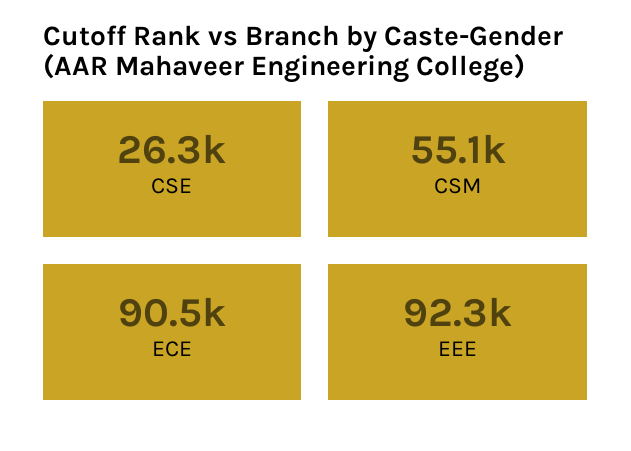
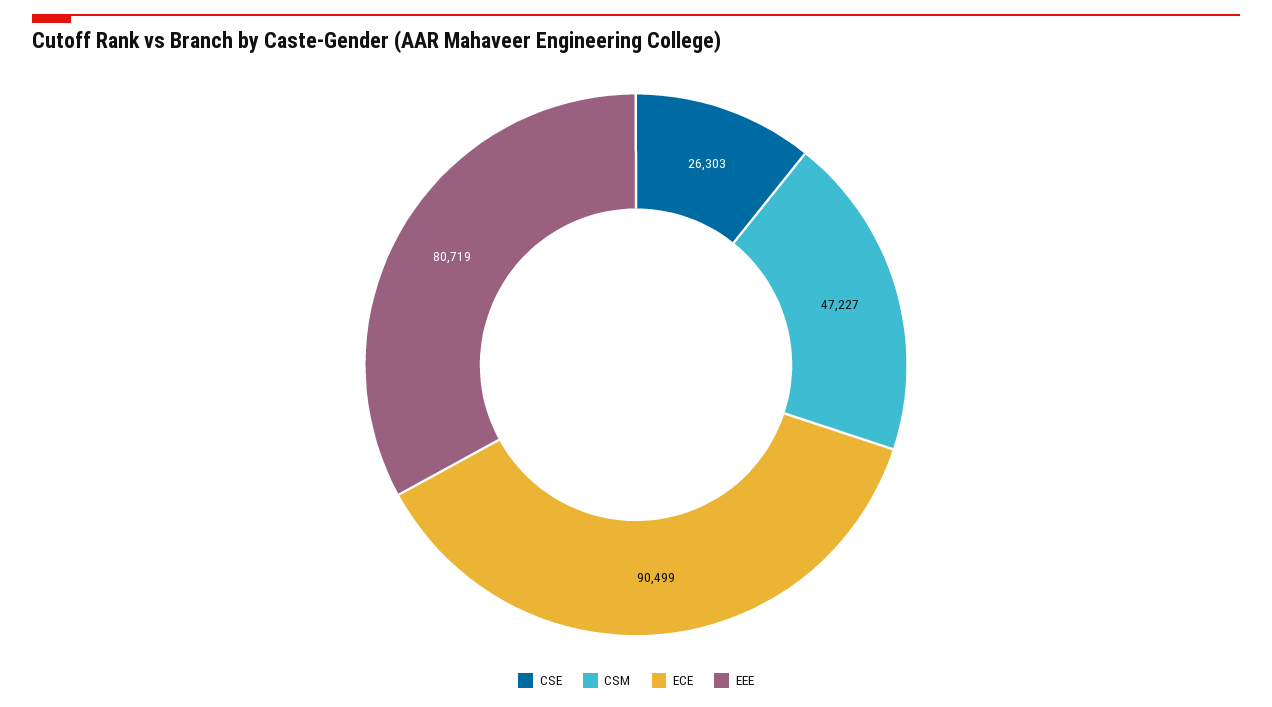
CSM: 55100 -> 47227
EEE: 92300 -> 80719

